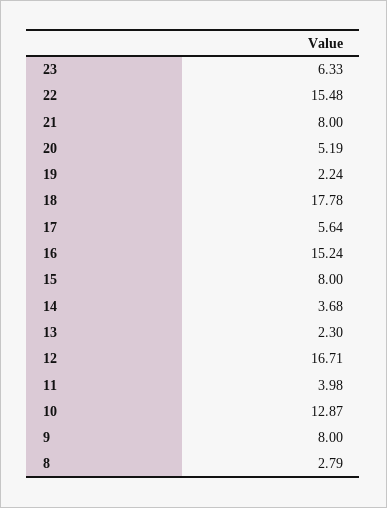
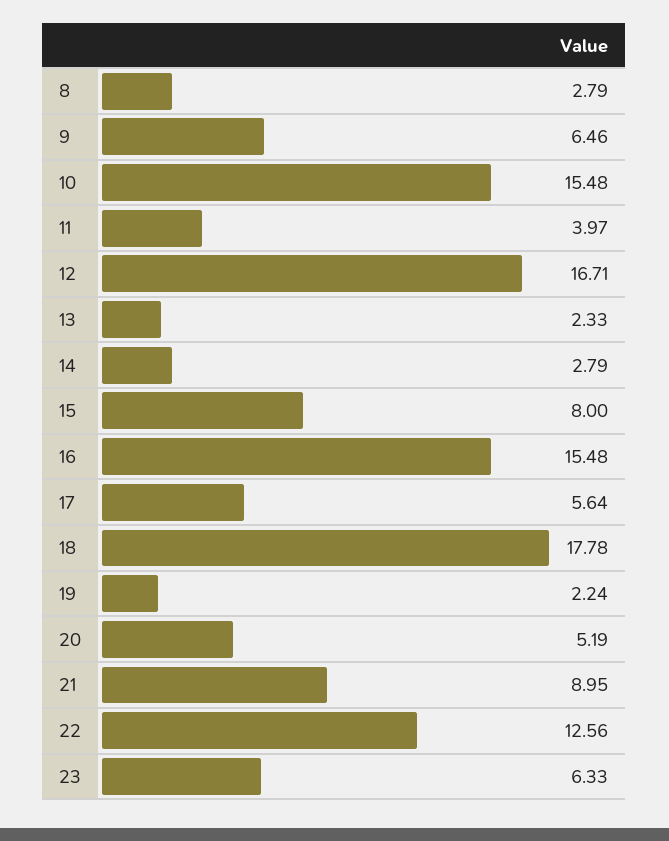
22: 15.48 -> 12.56
21: 8 -> 8.95
16: 15.24 -> 15.48
14: 3.68 -> 2.79
13: 2.3 -> 2.33
11: 3.98 -> 3.97
10: 12.87 -> 15.48
9: 8 -> 6.46

